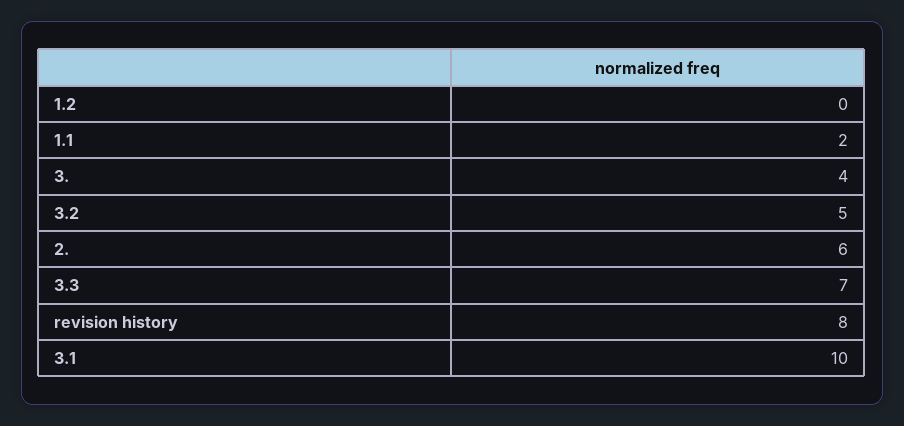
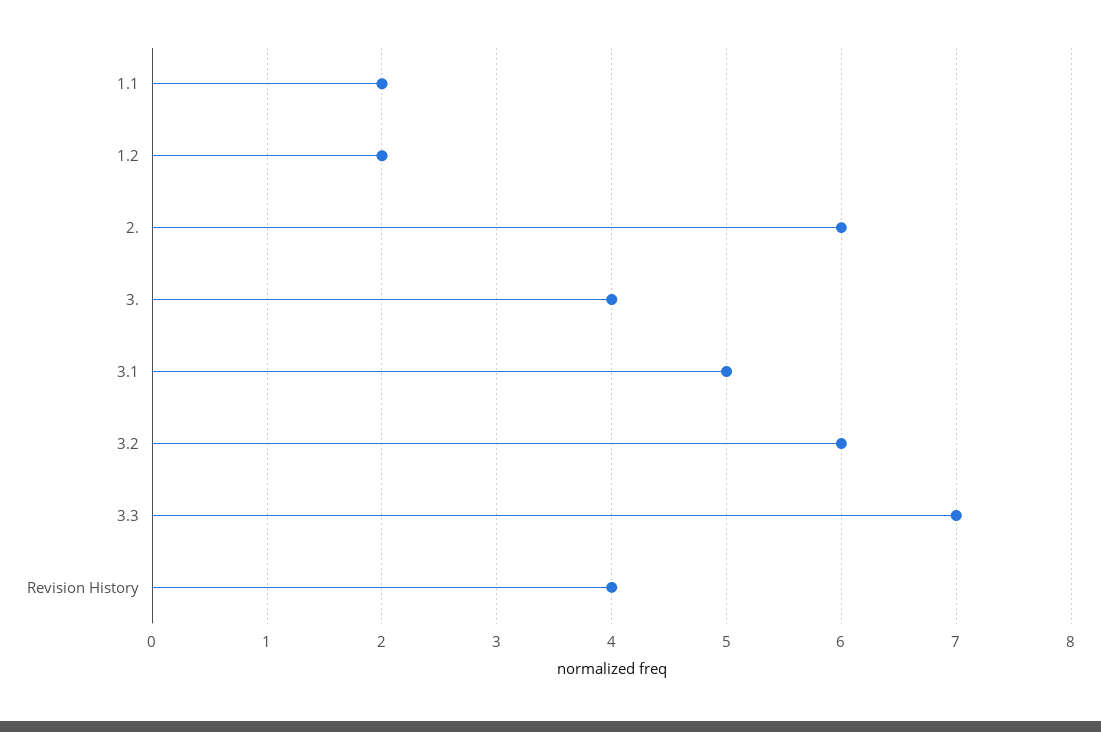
1.2: 0 -> 2
3.2: 5 -> 6
revision history: 8 -> 4
3.1: 10 -> 5

